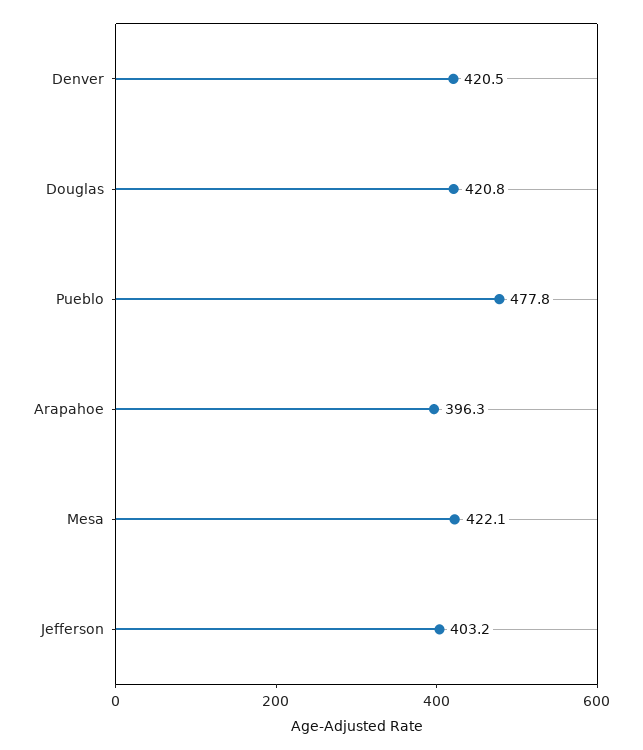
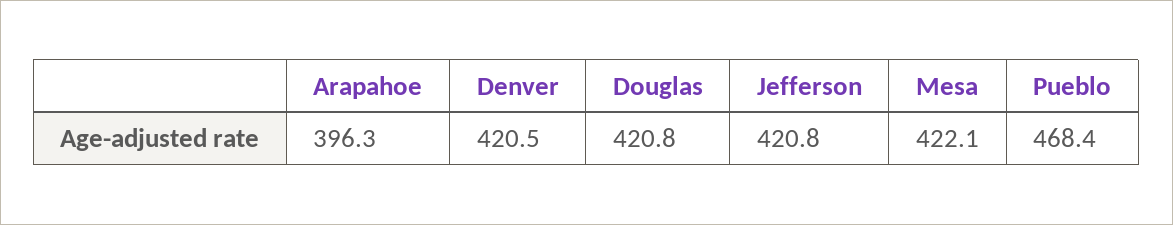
Pueblo: 477.8 -> 468.4
Jefferson: 403.2 -> 420.8

